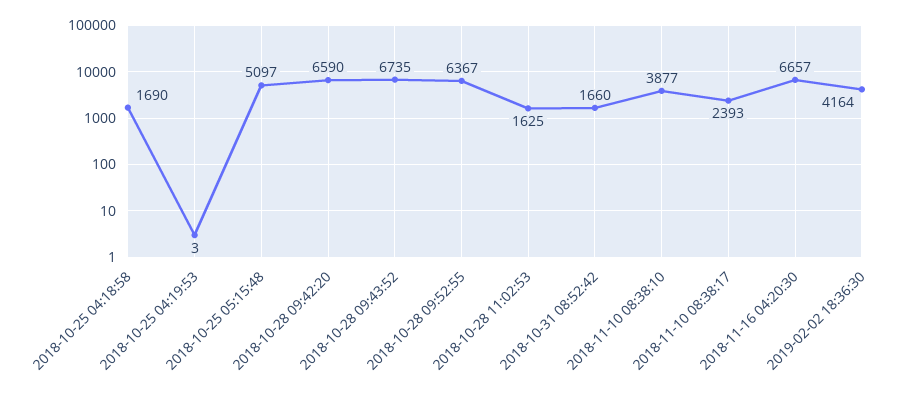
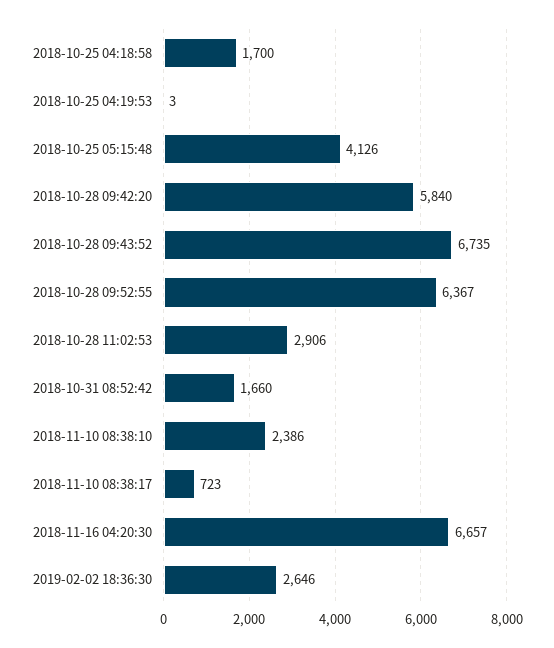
2018-10-25 04:18:58: 1690 -> 1700
2018-10-25 05:15:48: 5097 -> 4126
2018-10-28 09:42:20: 6590 -> 5840
2018-10-28 11:02:53: 1625 -> 2906
2018-11-10 08:38:10: 3877 -> 2386
2018-11-10 08:38:17: 2393 -> 723
2019-02-02 18:36:30: 4164 -> 2646

